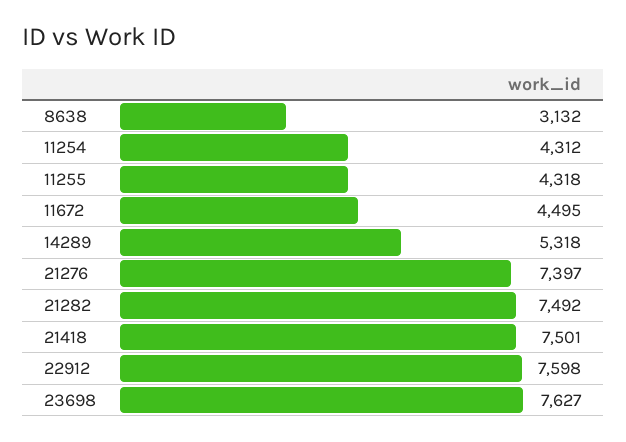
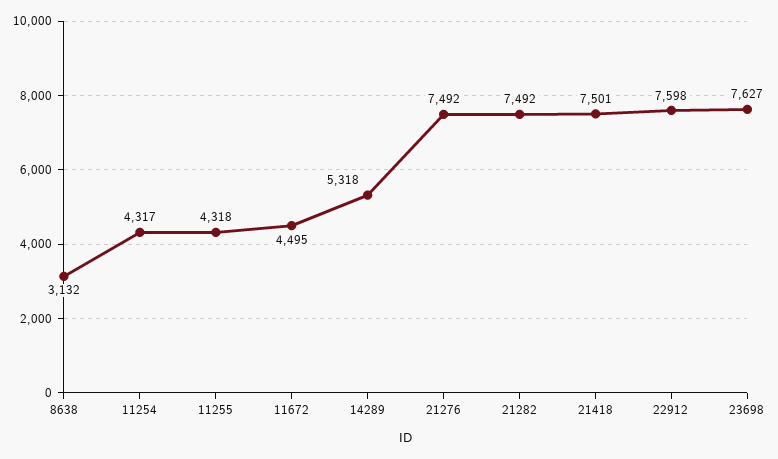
11254: 4312 -> 4317
21276: 7397 -> 7492

